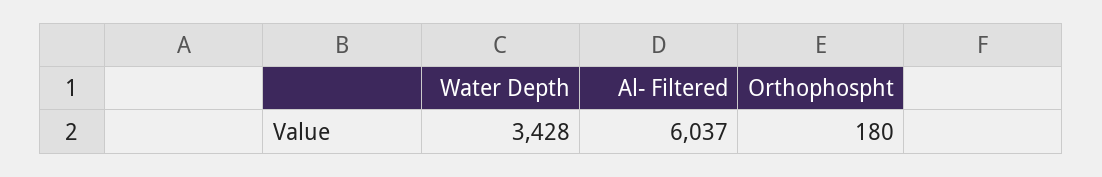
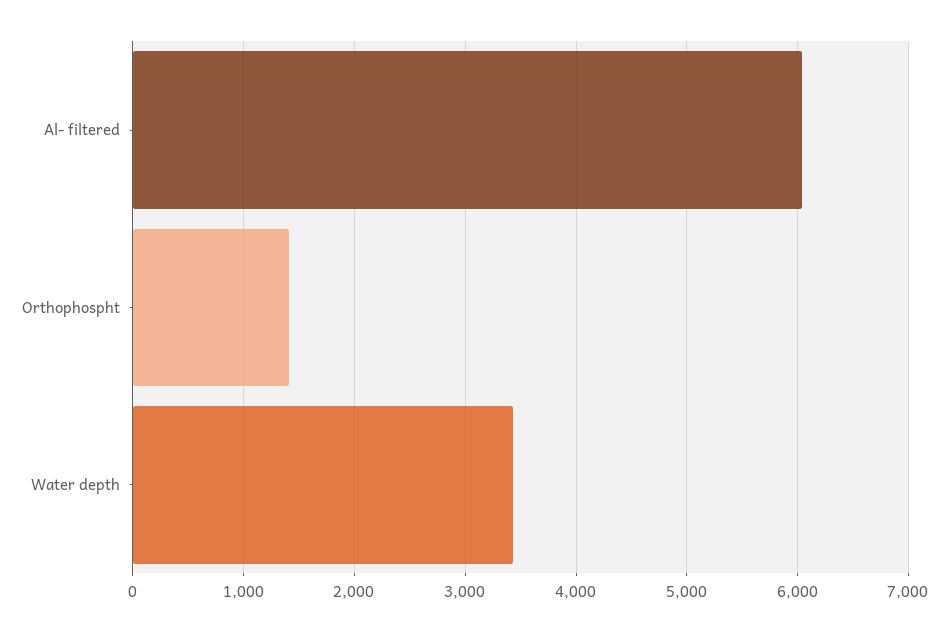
Orthophospht: 180 -> 1400

